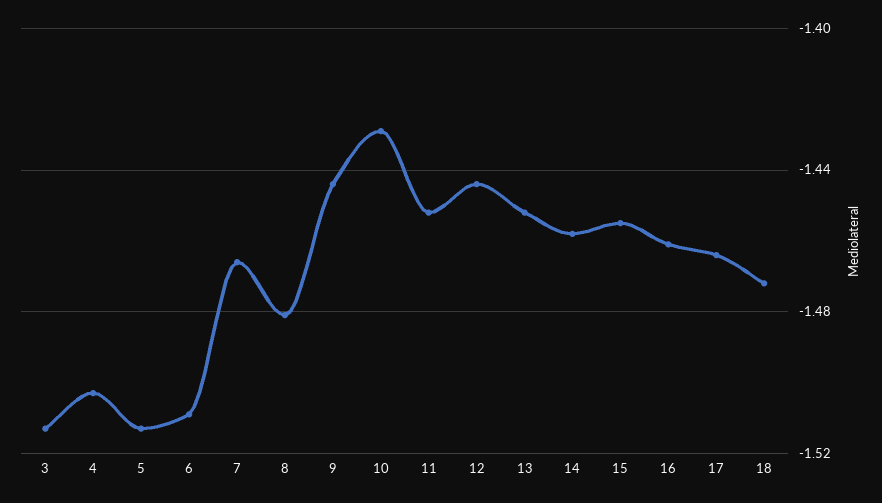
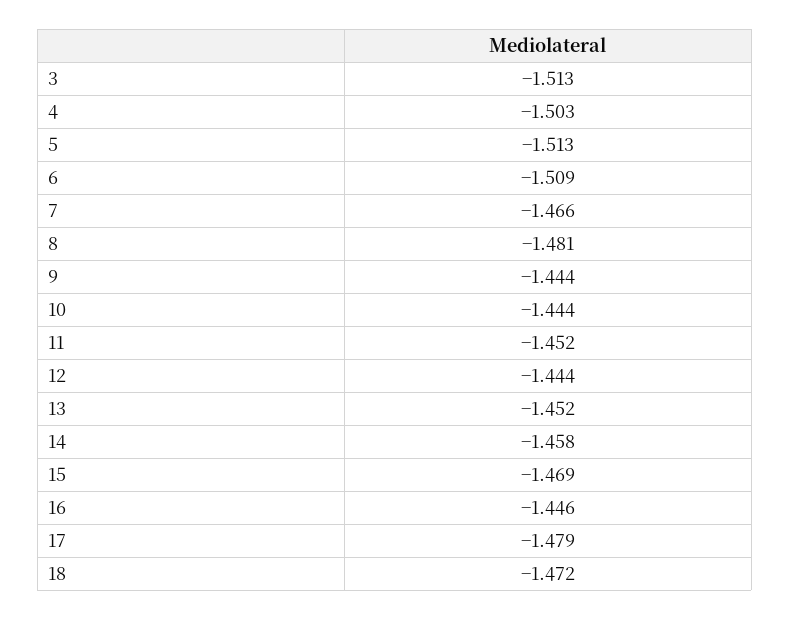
10: -1.43 -> -1.444
15: -1.455 -> -1.469
16: -1.46 -> -1.446
17: -1.465 -> -1.479

